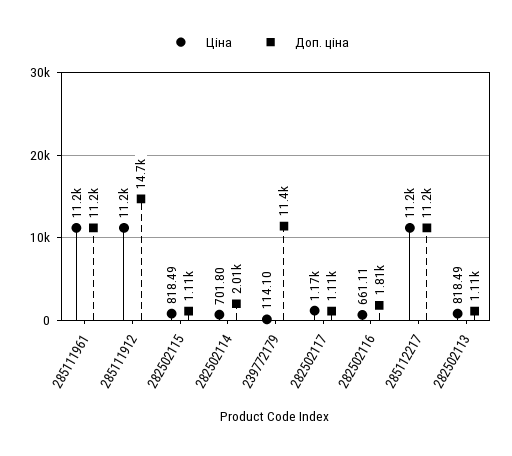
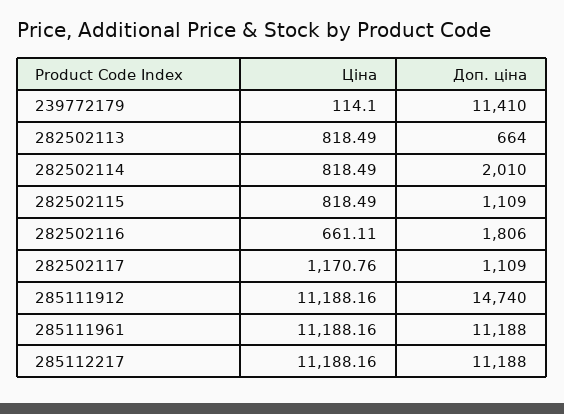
Ціна, 282502114: 701.8 -> 818.49
Доп. ціна, 282502113: 1110 -> 664

